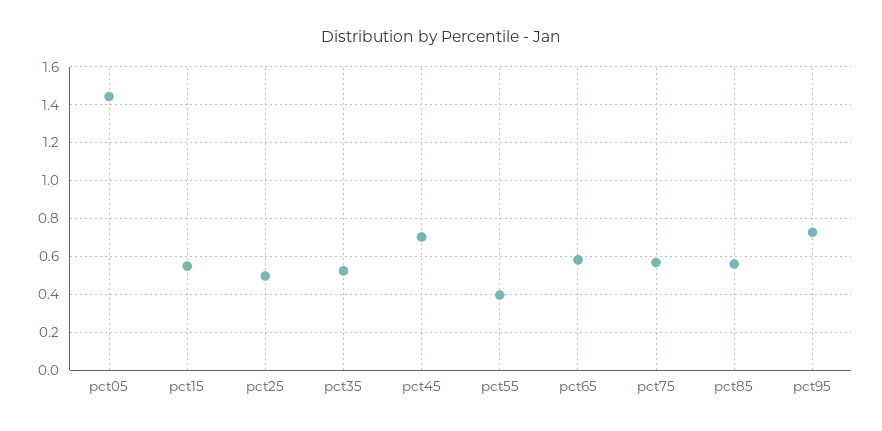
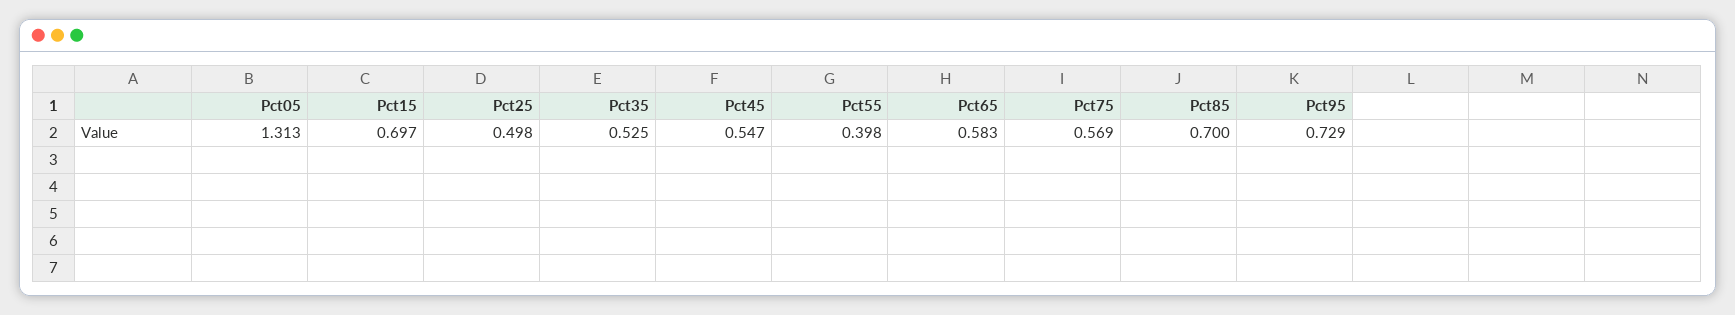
pct05: 1.45 -> 1.313
pct15: 0.55 -> 0.697
pct45: 0.7 -> 0.547
pct85: 0.55 -> 0.7

